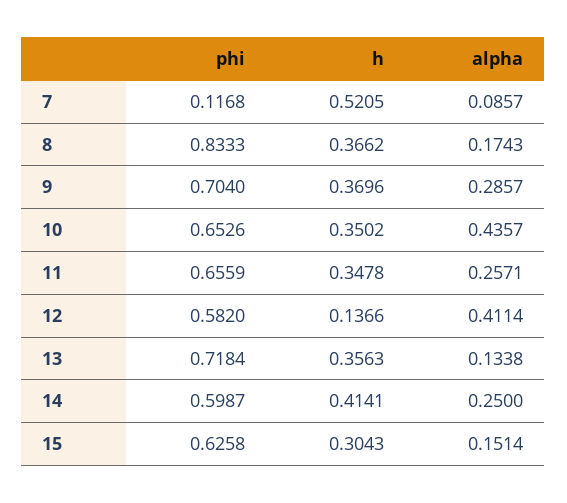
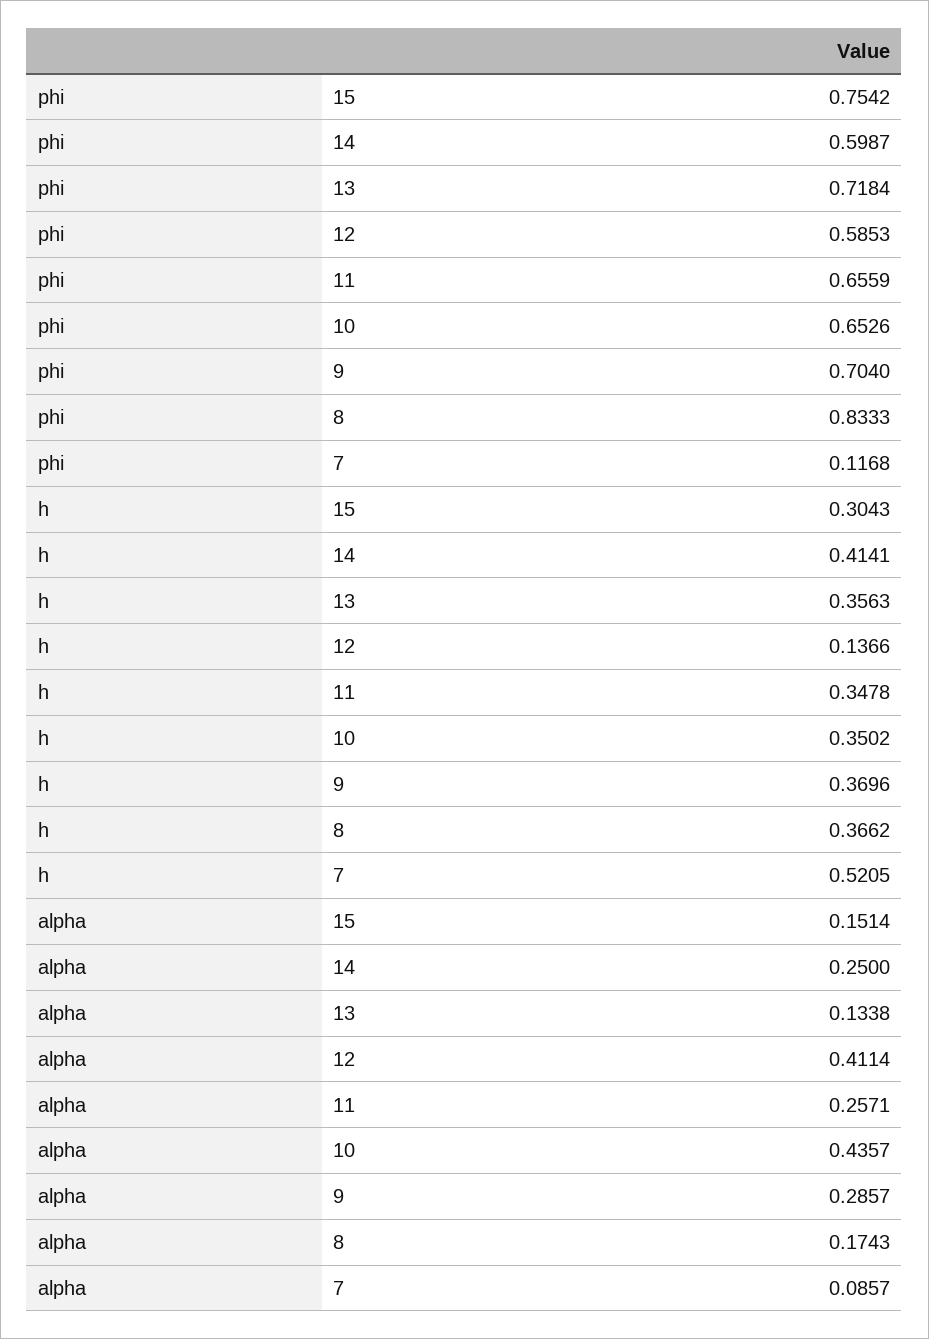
phi, 12: 0.582 -> 0.5853
phi, 15: 0.6258 -> 0.7542

